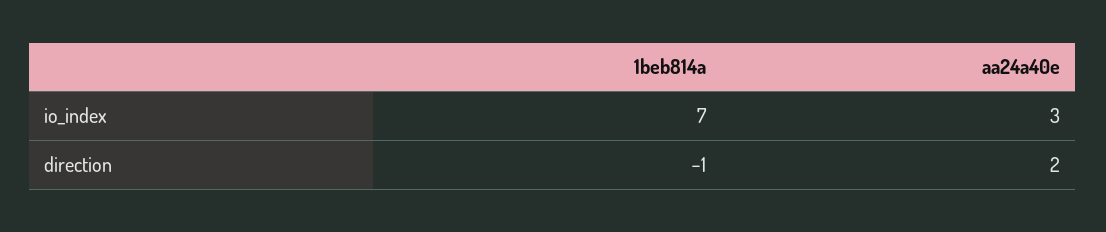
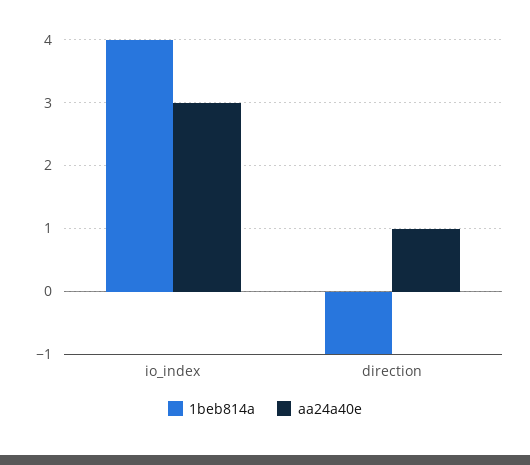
1beb814a, io_index: 7 -> 4
aa24a40e, direction: 2 -> 1

